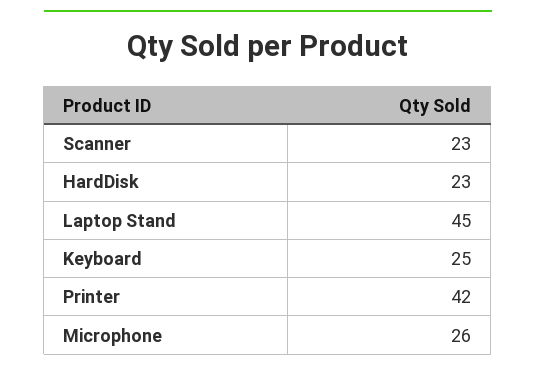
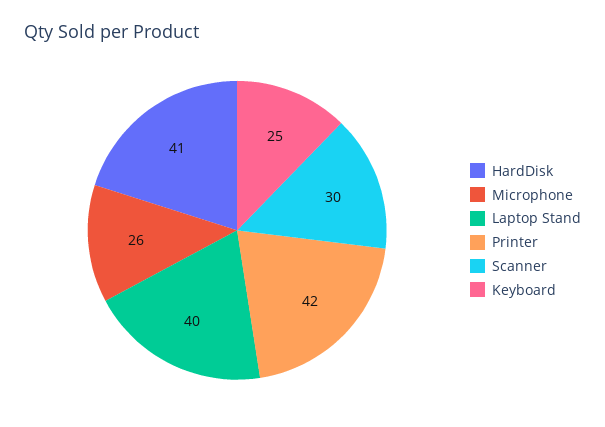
Scanner: 23 -> 30
HardDisk: 23 -> 41
Laptop Stand: 45 -> 40

